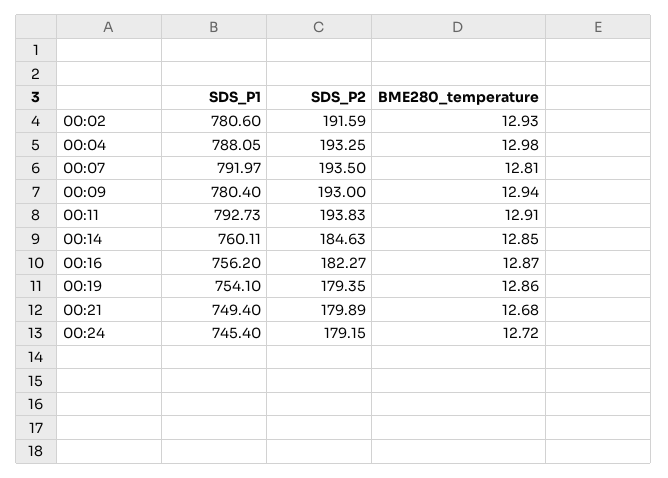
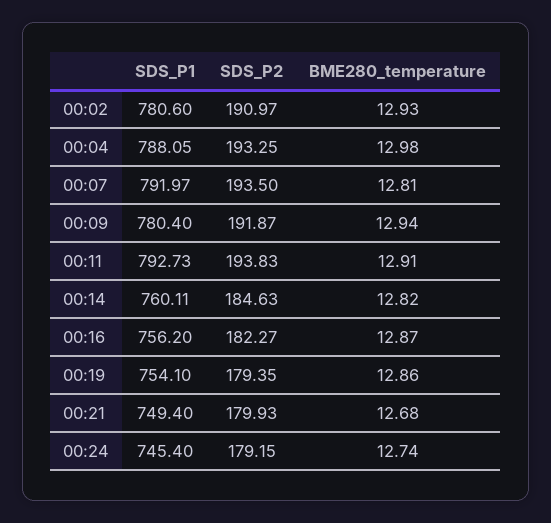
SDS_P2, 00:02: 191.59 -> 190.97
SDS_P2, 00:09: 193 -> 191.87
BME280_temperature, 00:14: 12.85 -> 12.82
SDS_P2, 00:21: 179.89 -> 179.93
BME280_temperature, 00:24: 12.72 -> 12.74

